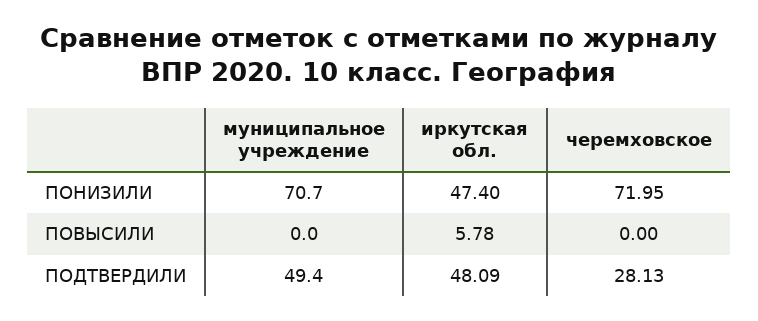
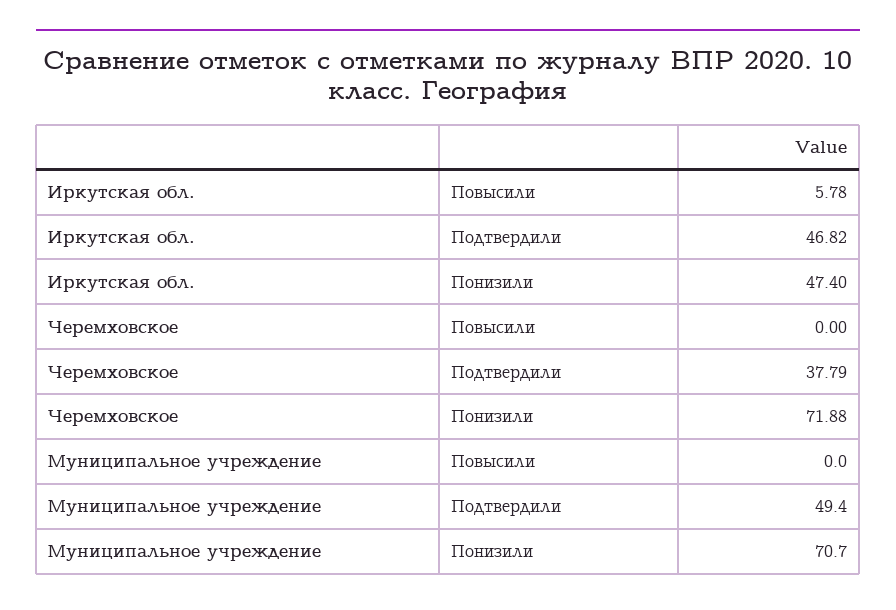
черемховское, ПОНИЗИЛИ: 71.95 -> 71.88
иркутская обл., ПОДТВЕРДИЛИ: 48.09 -> 46.82
черемховское, ПОДТВЕРДИЛИ: 28.13 -> 37.79

